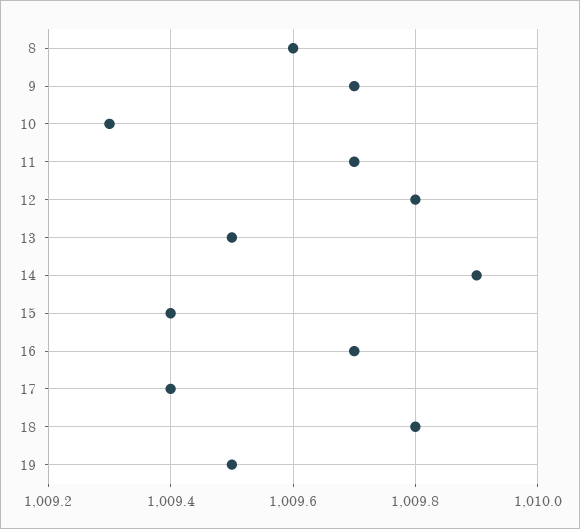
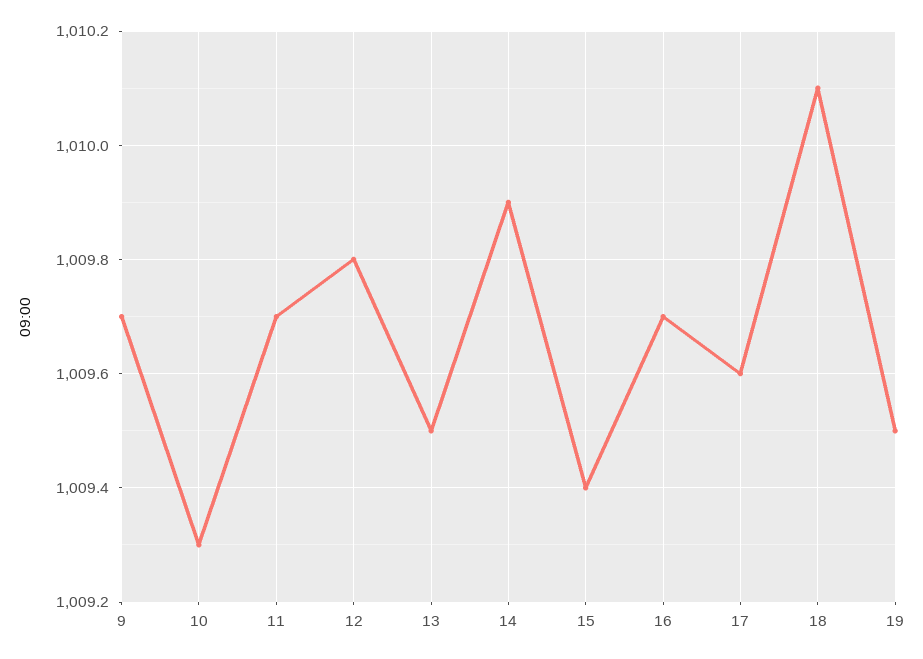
8: 1009.6 -> none
17: 1009.4 -> 1009.6
18: 1009.8 -> 1010.1

